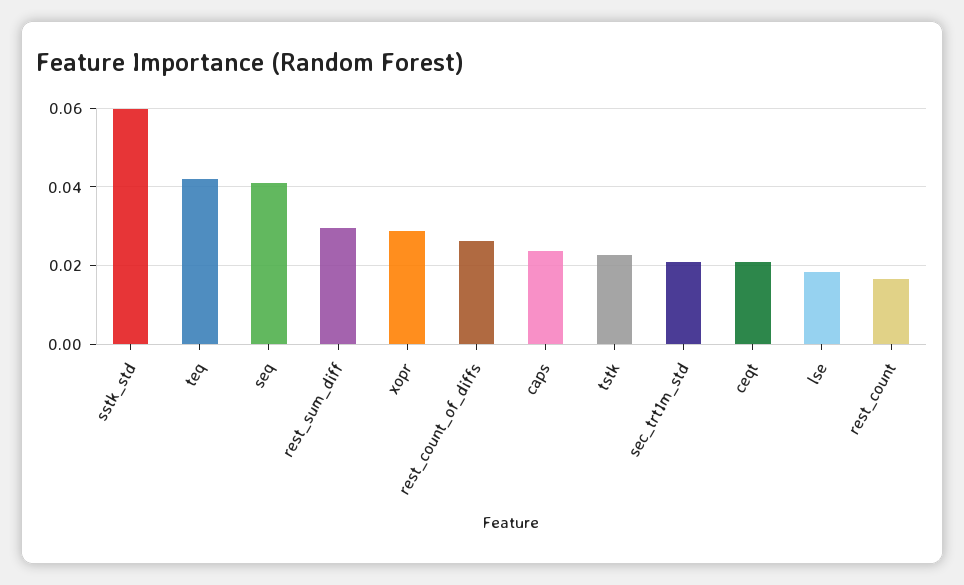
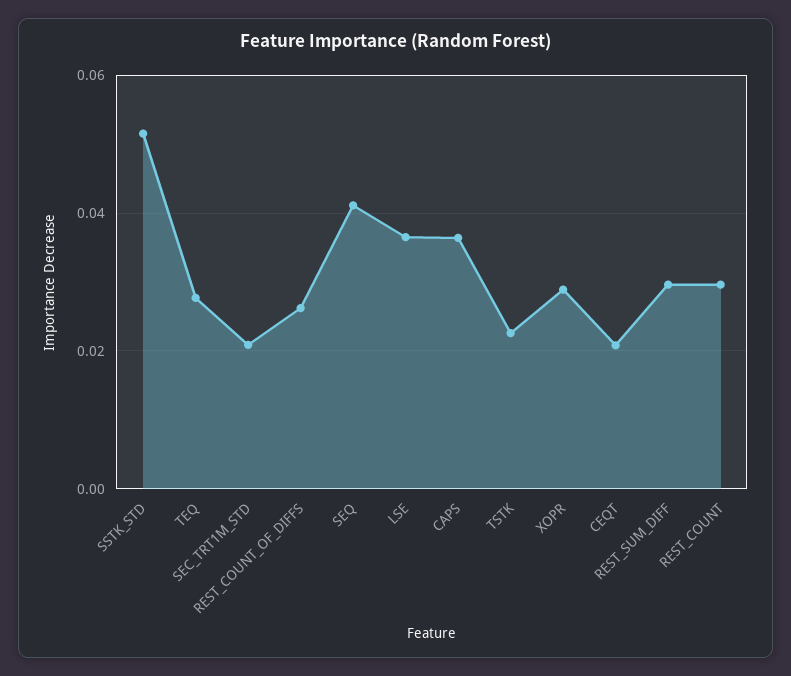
sstk_std: 0.06 -> 0.052
teq: 0.042 -> 0.028
caps: 0.024 -> 0.036
lse: 0.018 -> 0.036
rest_count: 0.016 -> 0.03

